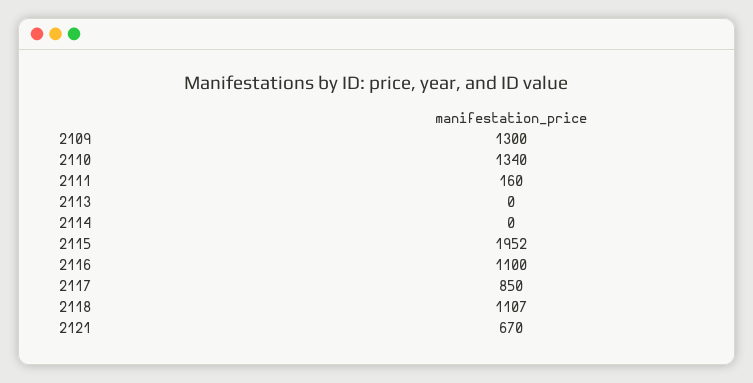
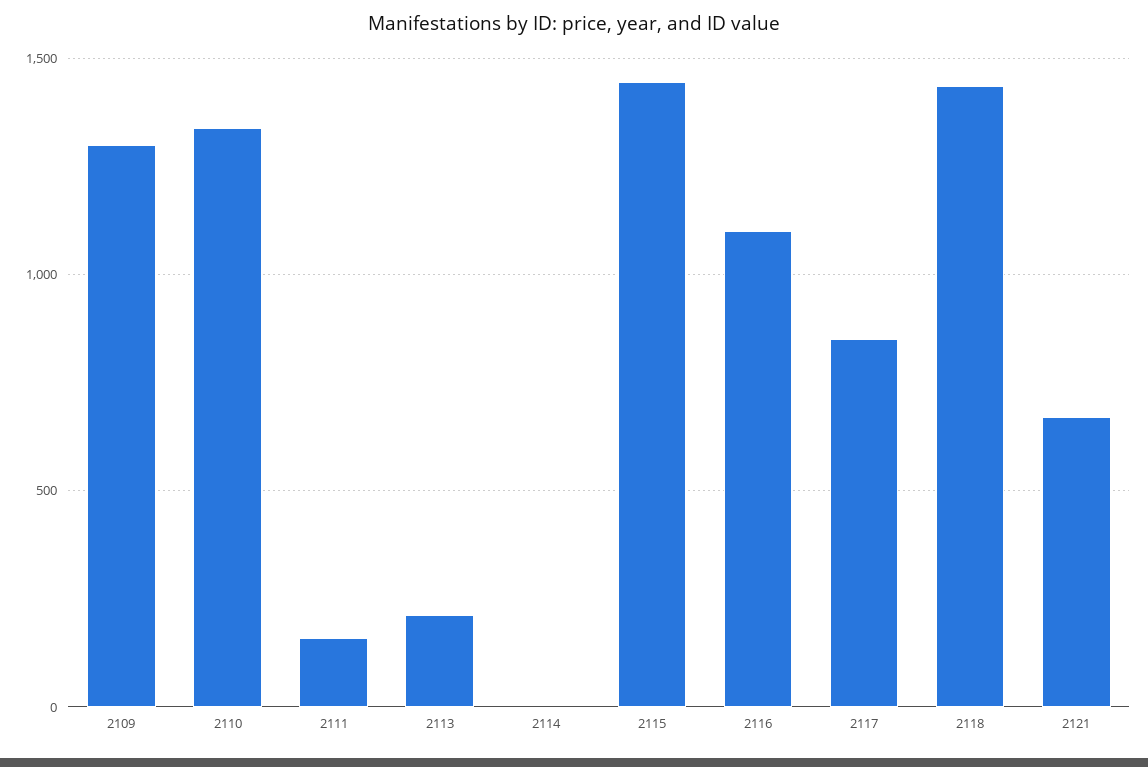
2113: 0 -> 200
2115: 1952 -> 1450
2118: 1107 -> 1450

